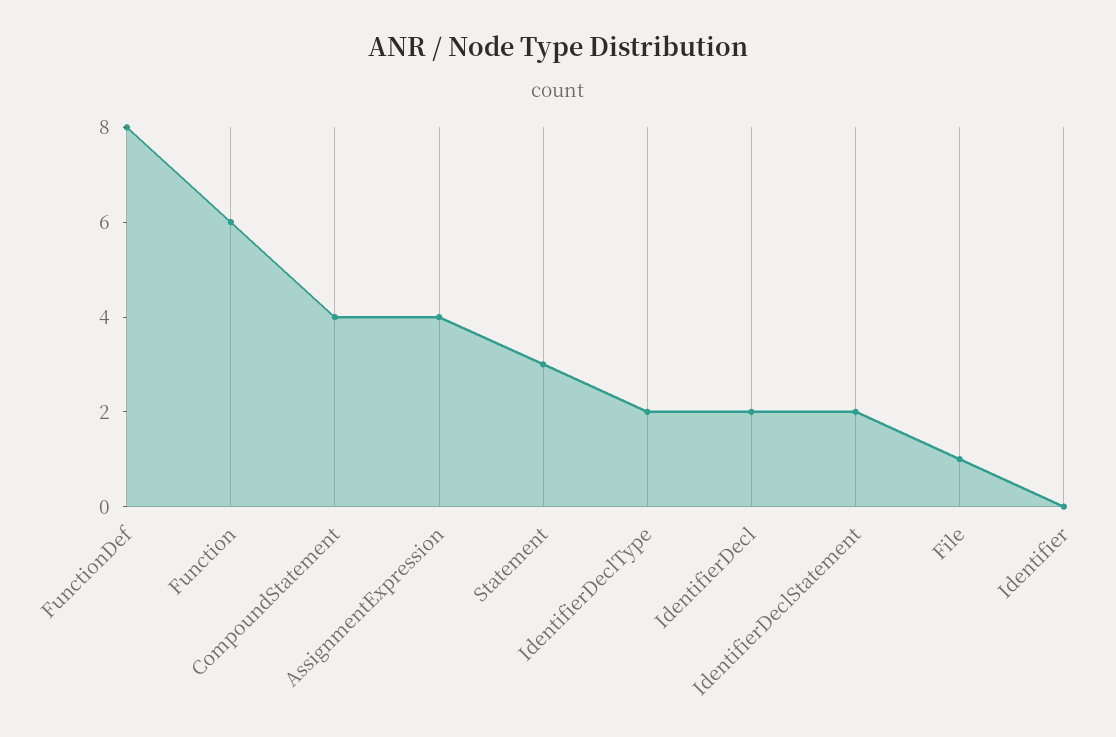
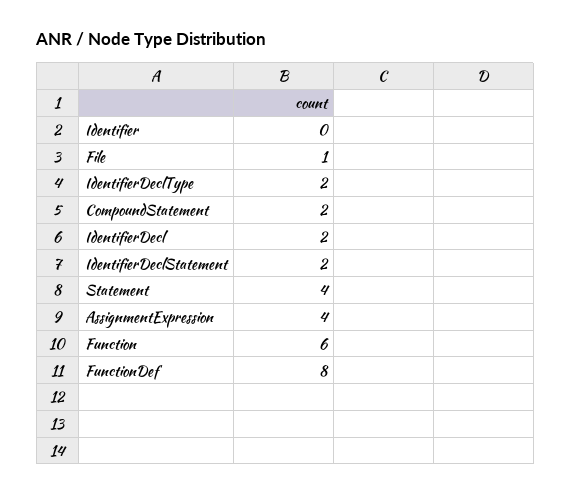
CompoundStatement: 4 -> 2
Statement: 3 -> 4

